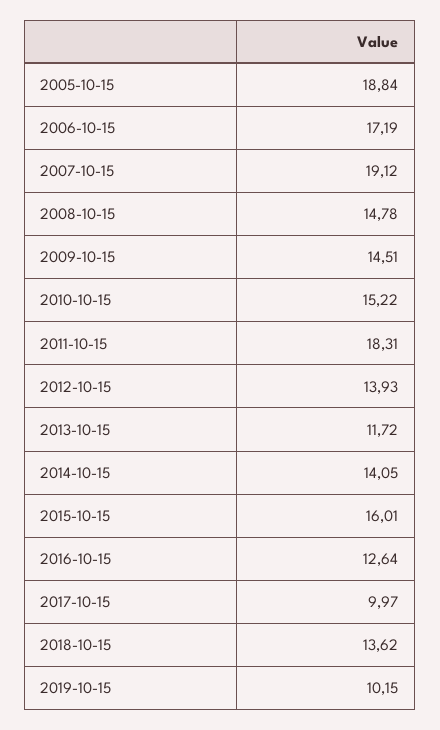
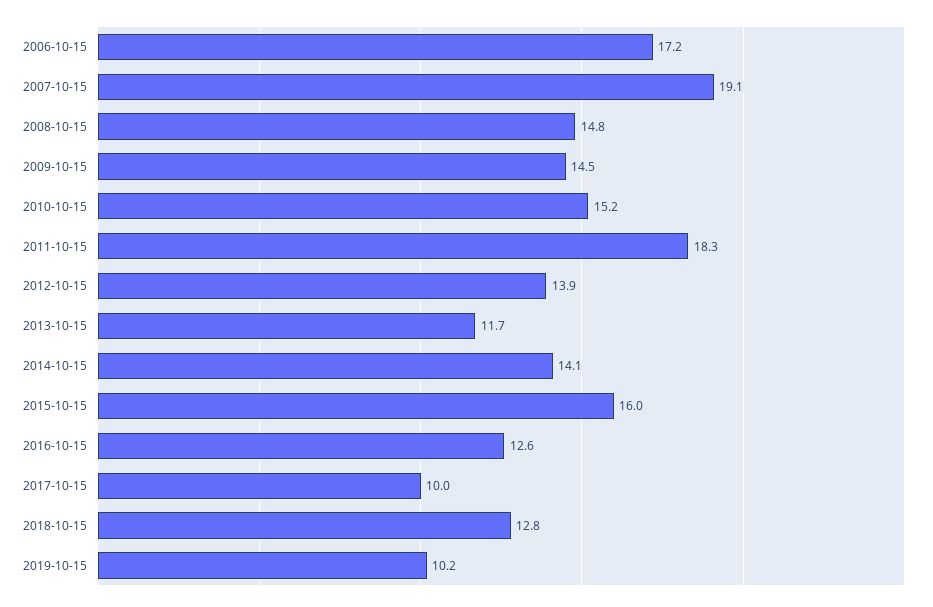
2005-10-15: 18.84 -> none
2018-10-15: 13.62 -> 12.8

